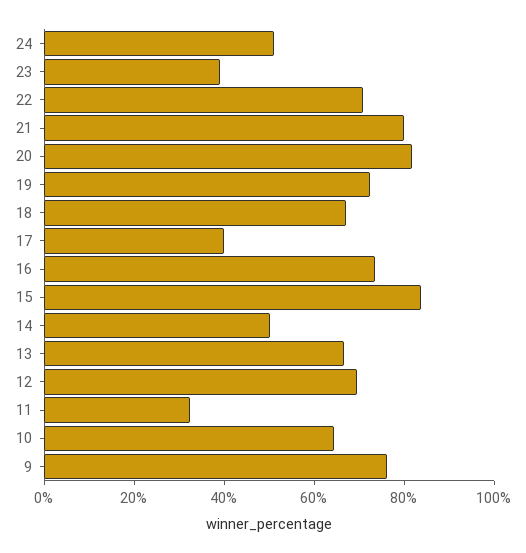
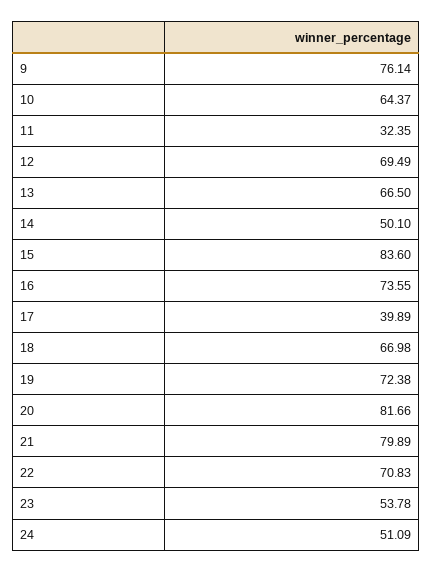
23: 40 -> 53.78

